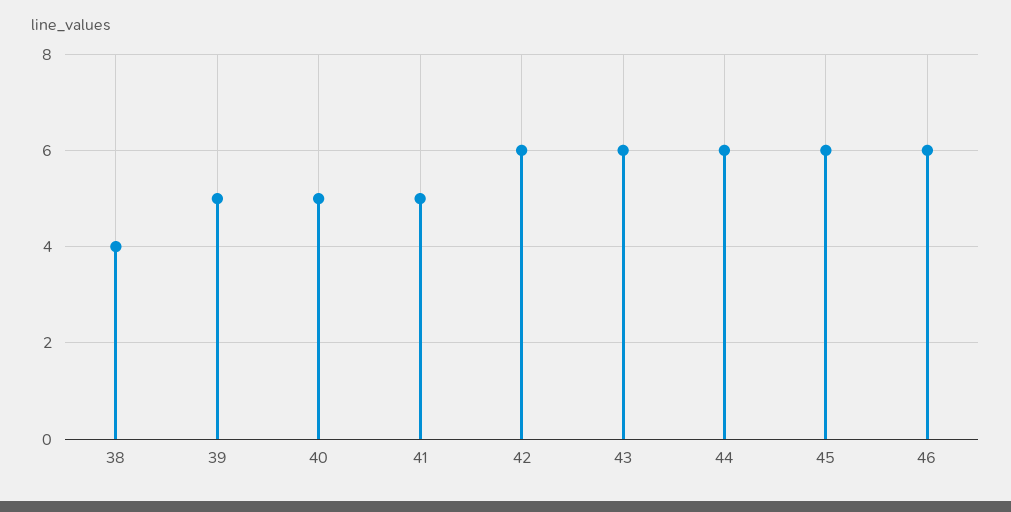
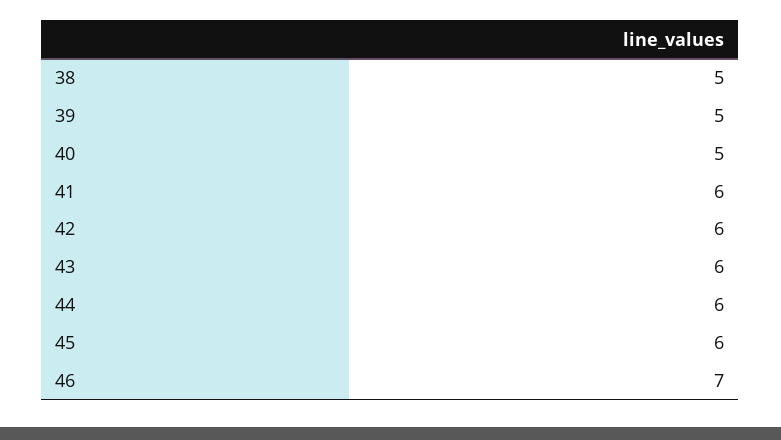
38: 4 -> 5
41: 5 -> 6
46: 6 -> 7

